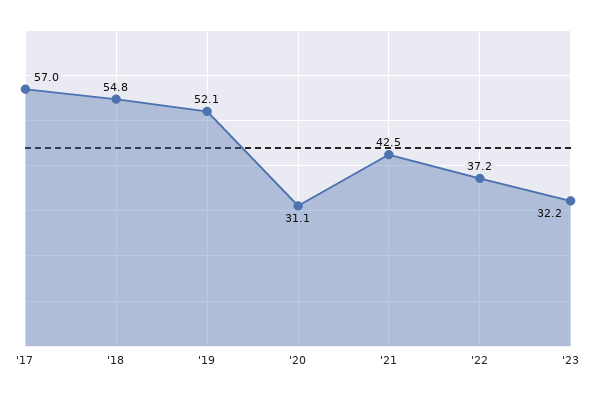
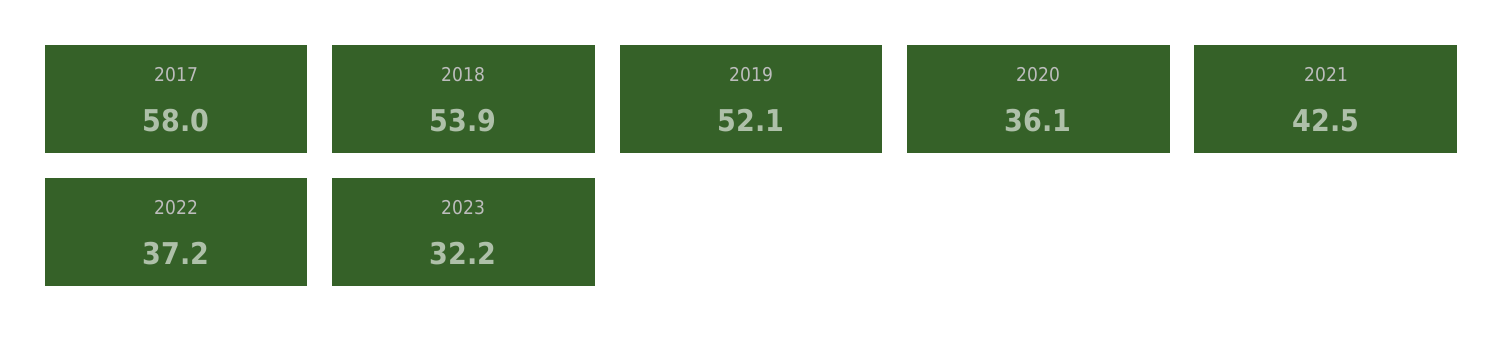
'17: 57 -> 58
'18: 54.8 -> 53.9
'20: 31.1 -> 36.1

